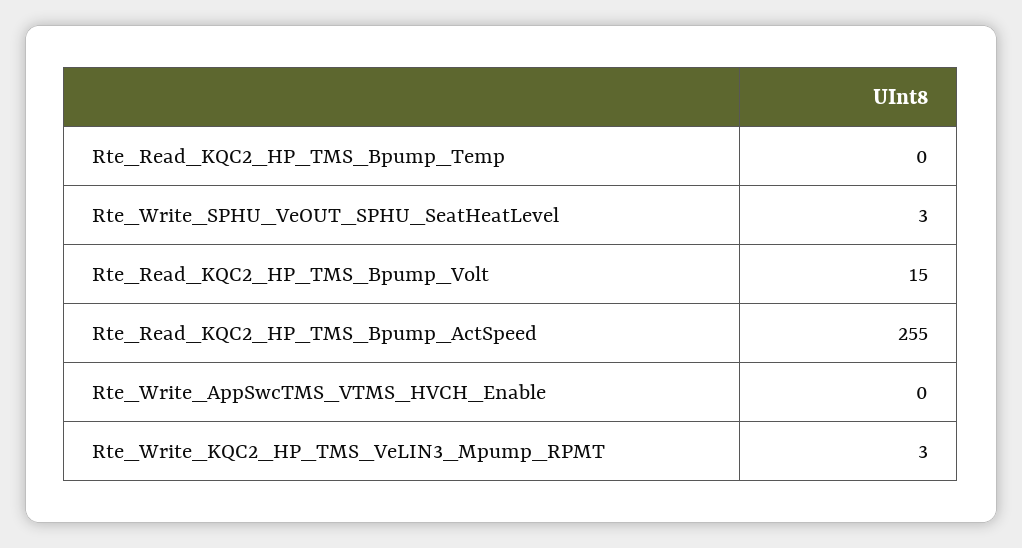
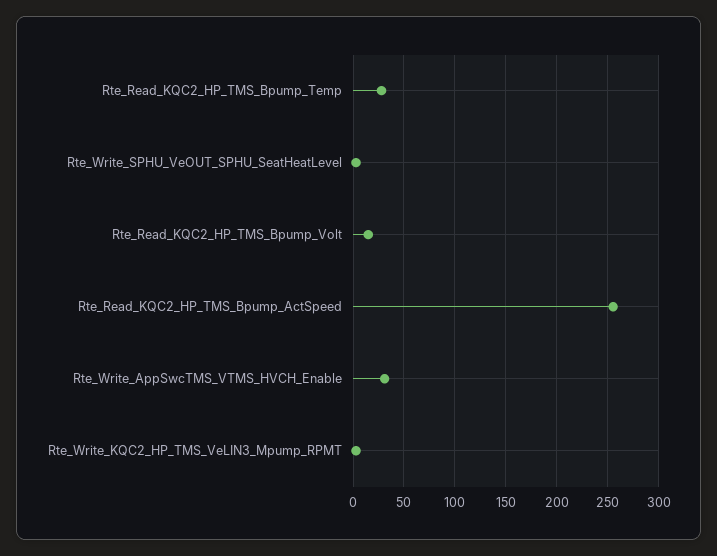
Rte_Read_KQC2_HP_TMS_Bpump_Temp: 0 -> 30
Rte_Write_AppSwcTMS_VTMS_HVCH_Enable: 0 -> 30

